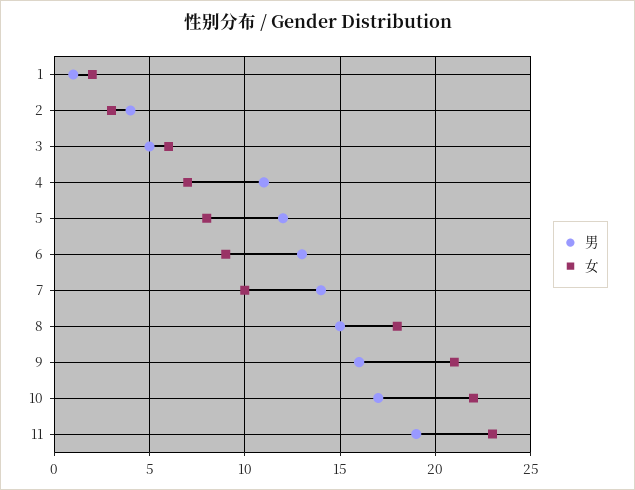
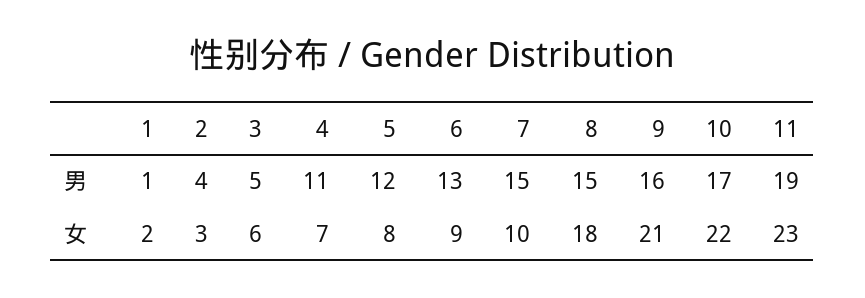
男, 7: 14 -> 15

